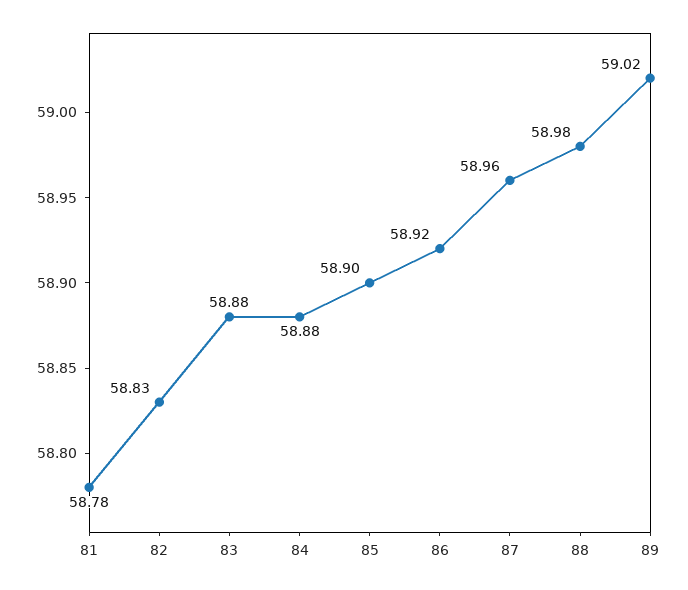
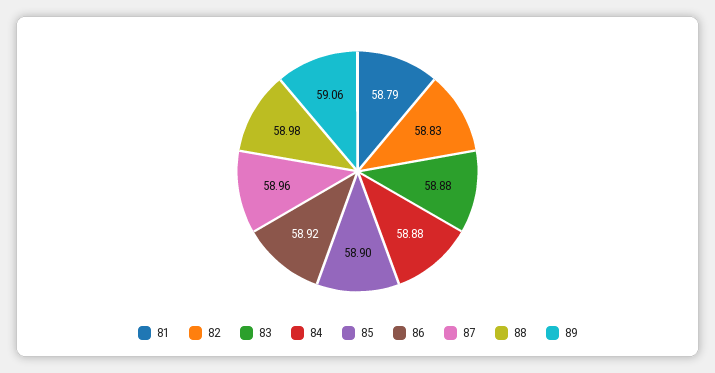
81: 58.78 -> 58.79
89: 59.02 -> 59.06

